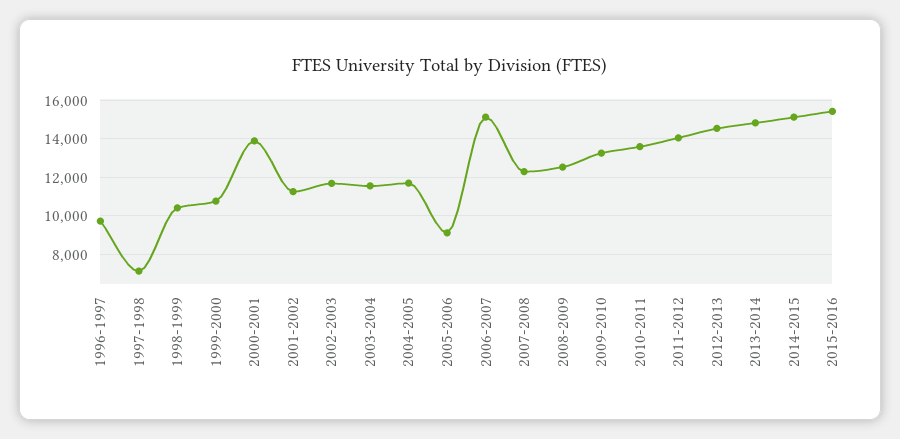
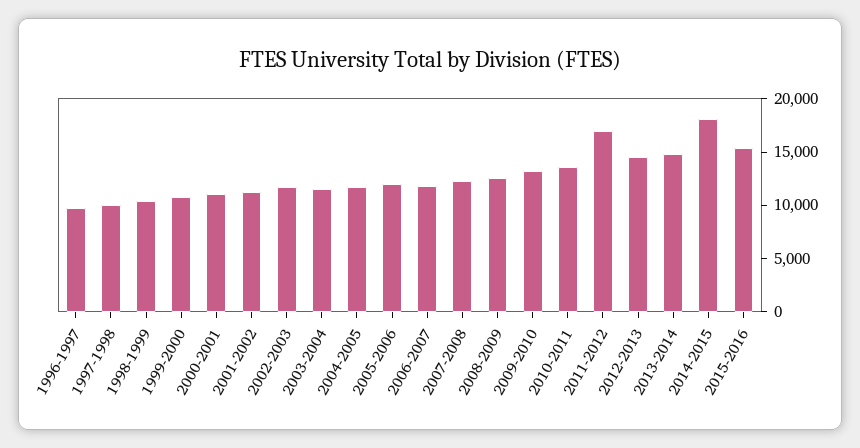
1997-1998: 7000 -> 10000
2000-2001: 14000 -> 11000
2005-2006: 9000 -> 12000
2006-2007: 15000 -> 12000
2011-2012: 14000 -> 17000
2014-2015: 15000 -> 18000

